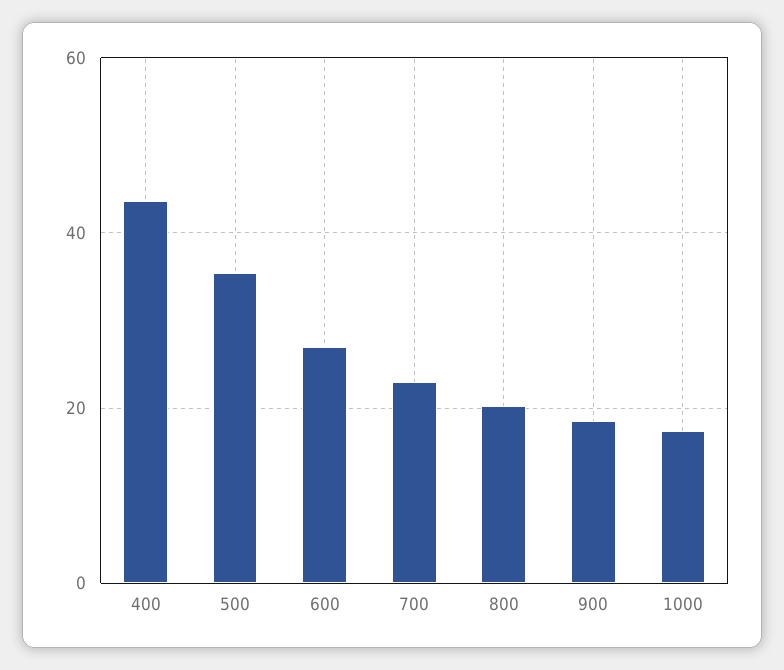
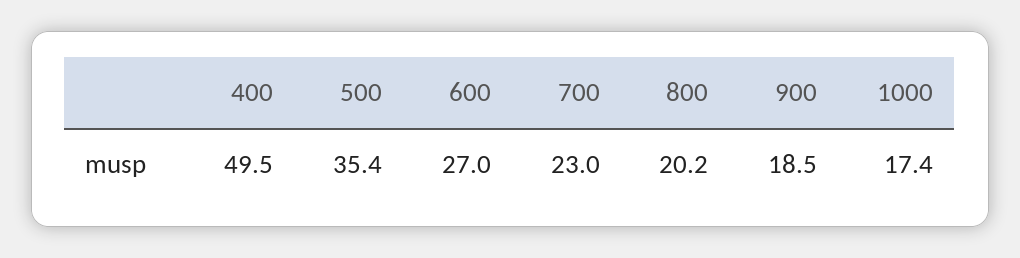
400: 44 -> 49.5

